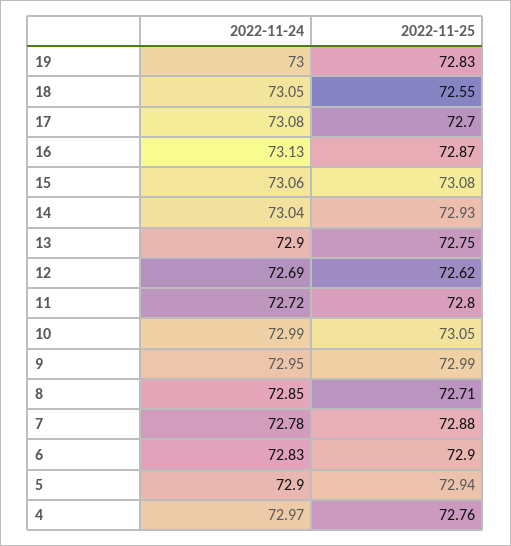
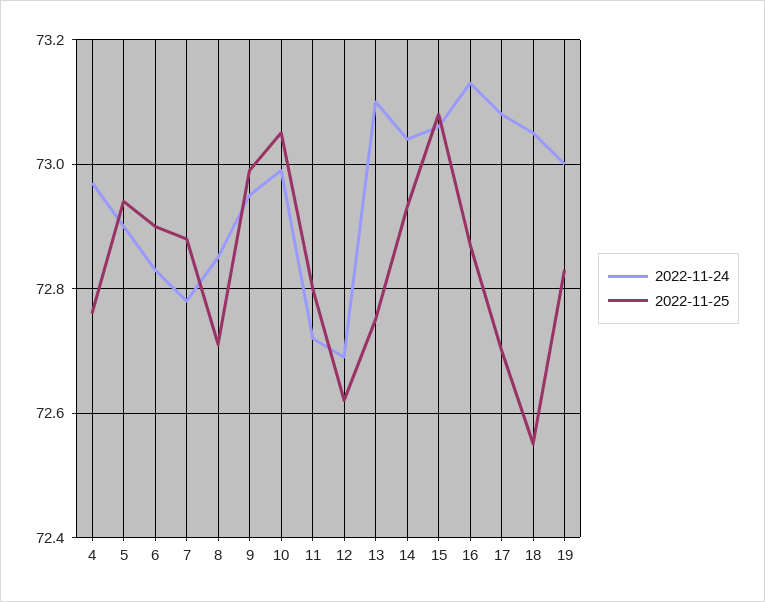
2022-11-24, 13: 72.9 -> 73.1

